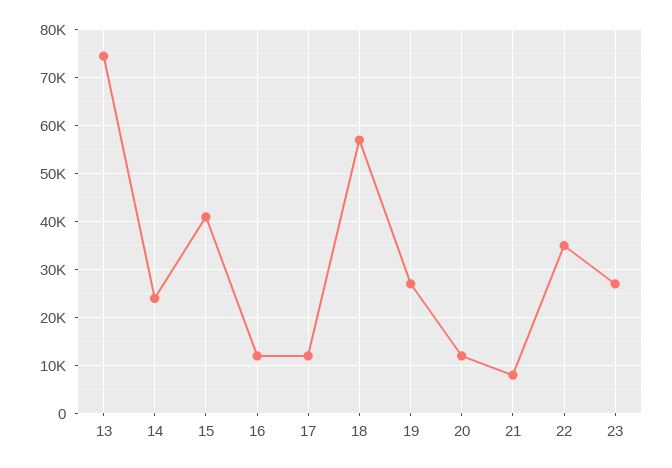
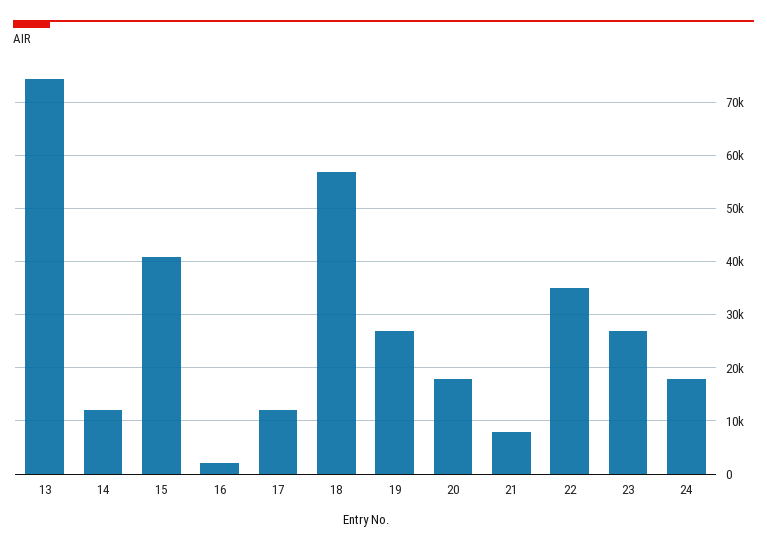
14: 24000 -> 12000
16: 12000 -> 2000
20: 12000 -> 18000
24: none -> 18000

